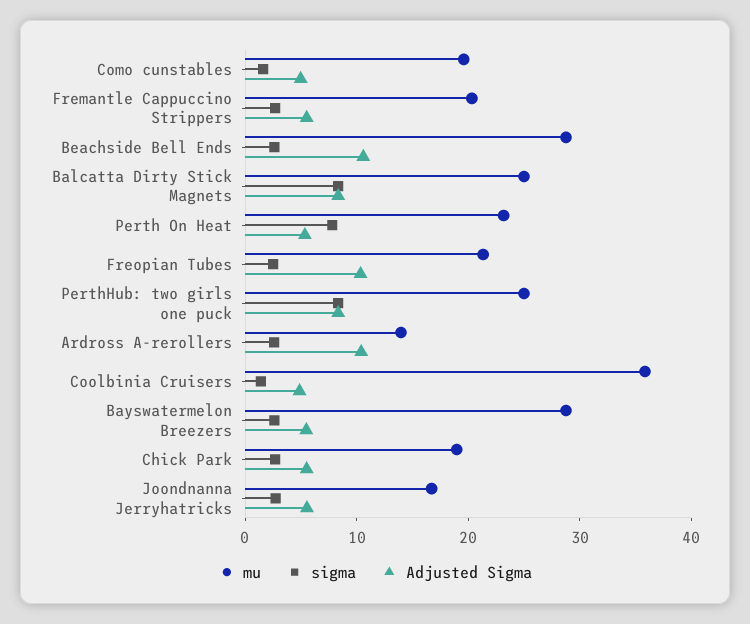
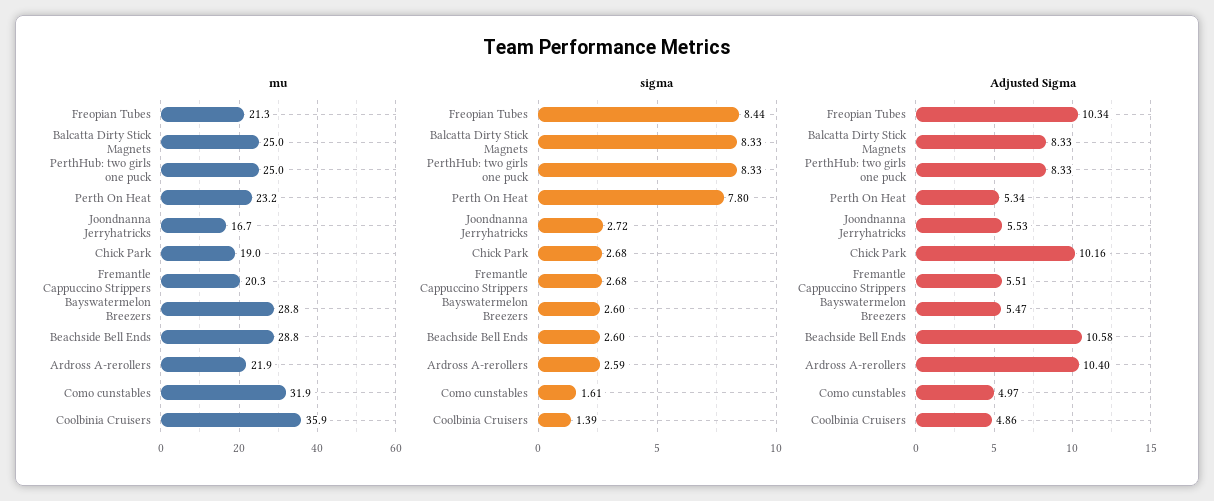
mu, Como cunstables: 20 -> 31.9
sigma, Freopian Tubes: 2 -> 8.44
mu, Ardross A-rerollers: 14 -> 21.9
Adjusted Sigma, Chick Park: 6 -> 10.16

